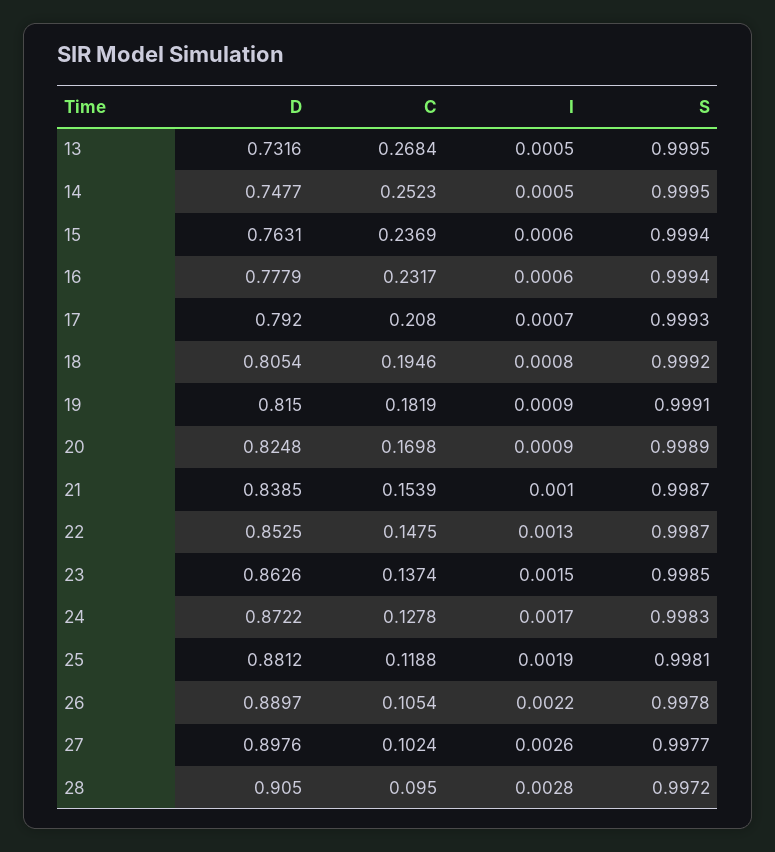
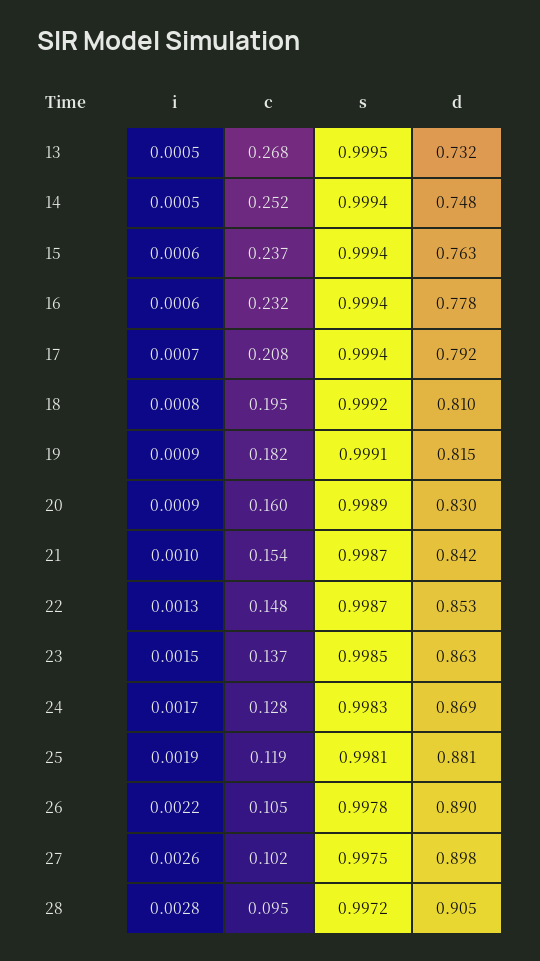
S, 14: 0.9995 -> 0.9994
S, 17: 0.9993 -> 0.9994
D, 18: 0.8054 -> 0.81
D, 20: 0.8248 -> 0.83
C, 20: 0.1698 -> 0.16
D, 21: 0.8385 -> 0.842
D, 24: 0.8722 -> 0.869
S, 27: 0.9977 -> 0.9975

